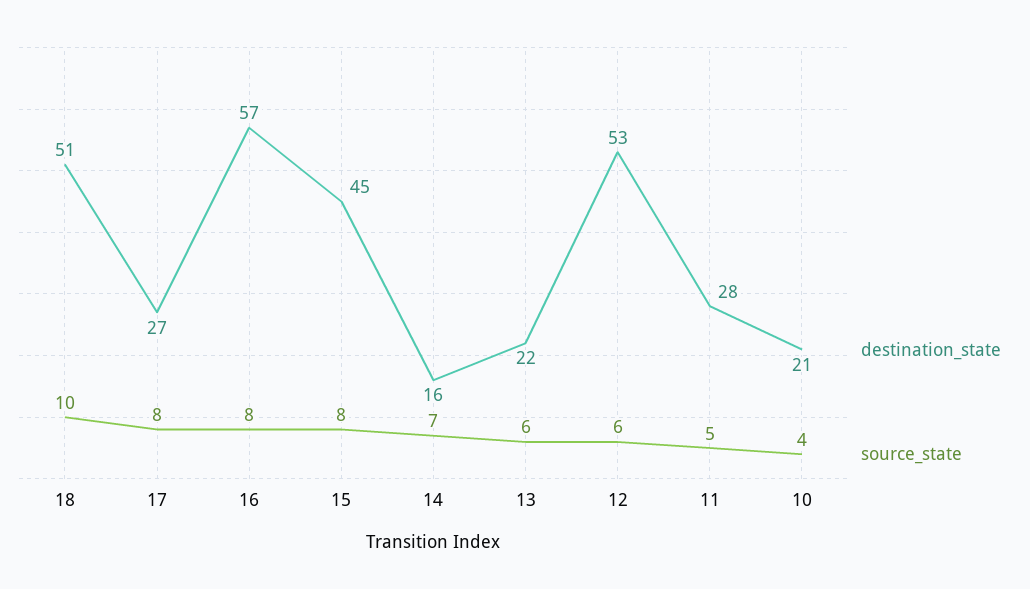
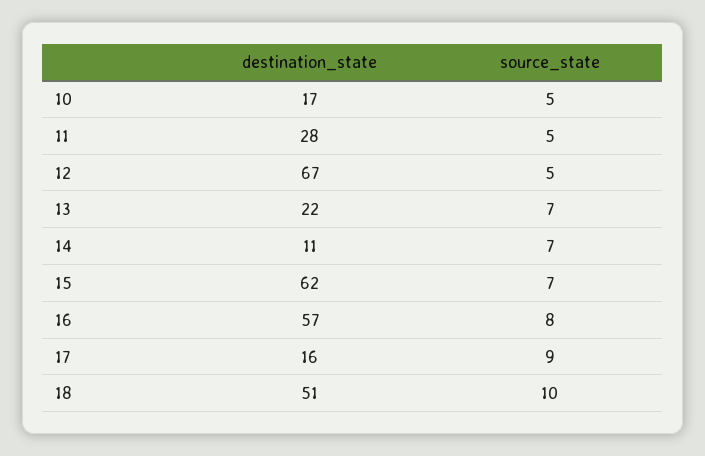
destination_state, 17: 27 -> 16
source_state, 17: 8 -> 9
destination_state, 15: 45 -> 62
source_state, 15: 8 -> 7
destination_state, 14: 16 -> 11
source_state, 13: 6 -> 7
destination_state, 12: 53 -> 67
source_state, 12: 6 -> 5
destination_state, 10: 21 -> 17
source_state, 10: 4 -> 5

